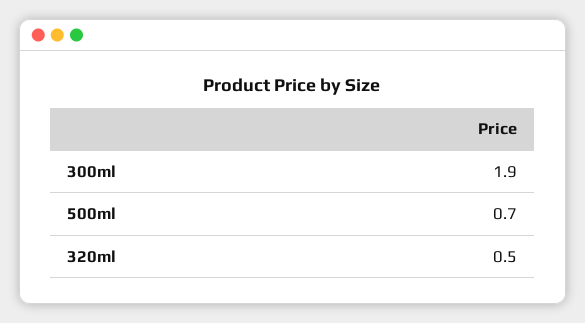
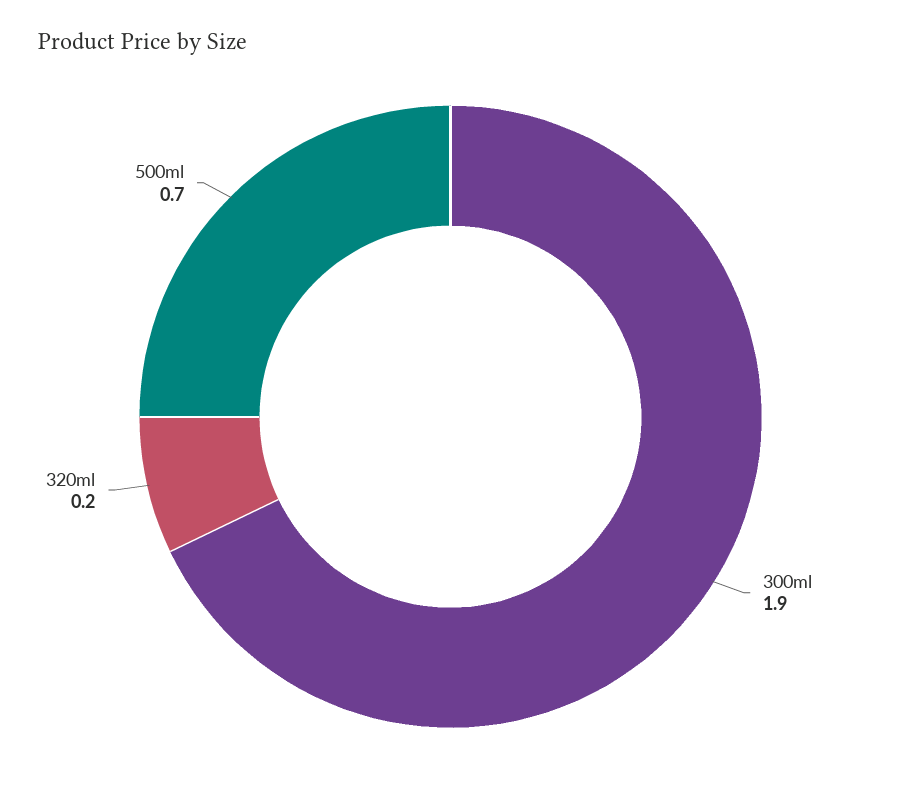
320ml: 0.5 -> 0.2

